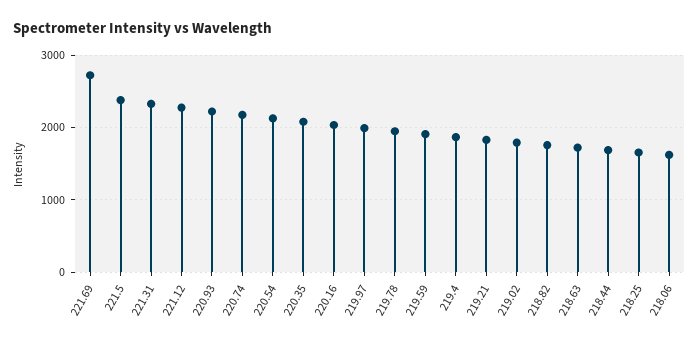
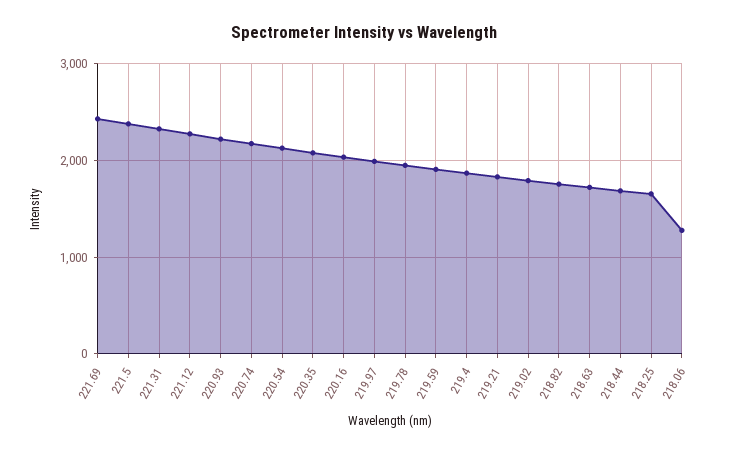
221.69: 2700 -> 2400
218.06: 1600 -> 1300

